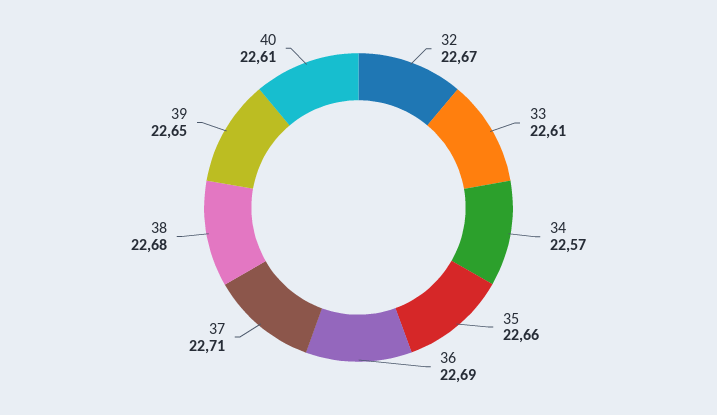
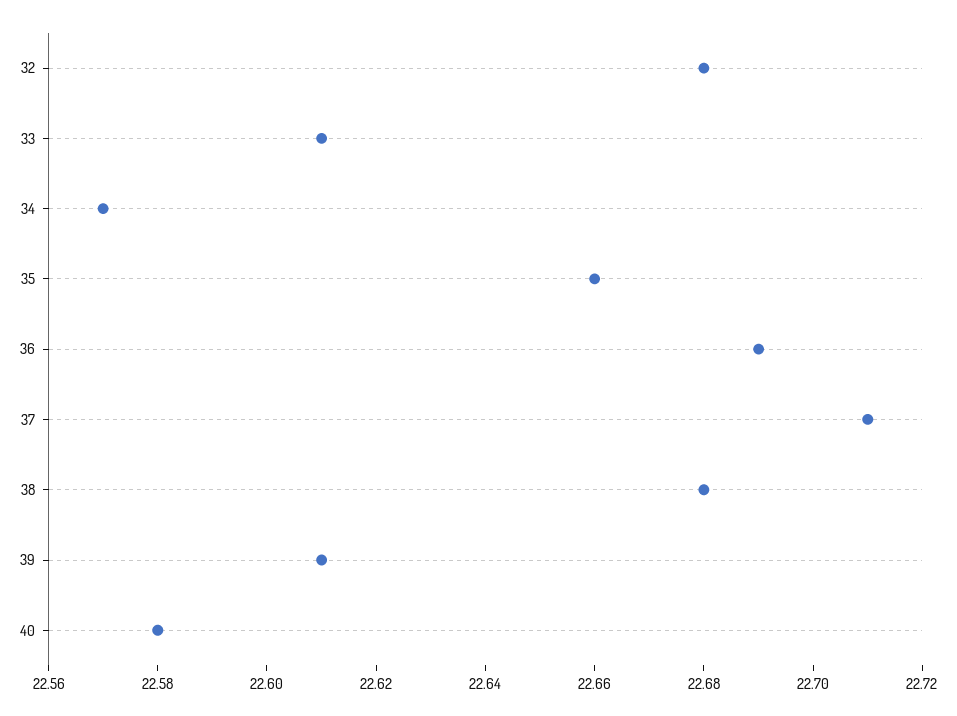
32: 22.67 -> 22.68
39: 22.65 -> 22.61
40: 22.61 -> 22.58

